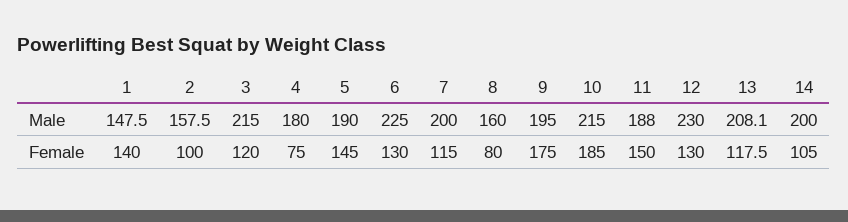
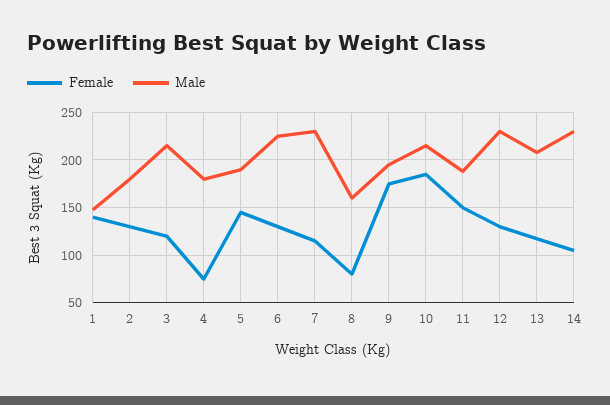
Male, 2: 157.5 -> 180
Male, 7: 200 -> 230
Male, 14: 200 -> 230
Female, 2: 100 -> 130

